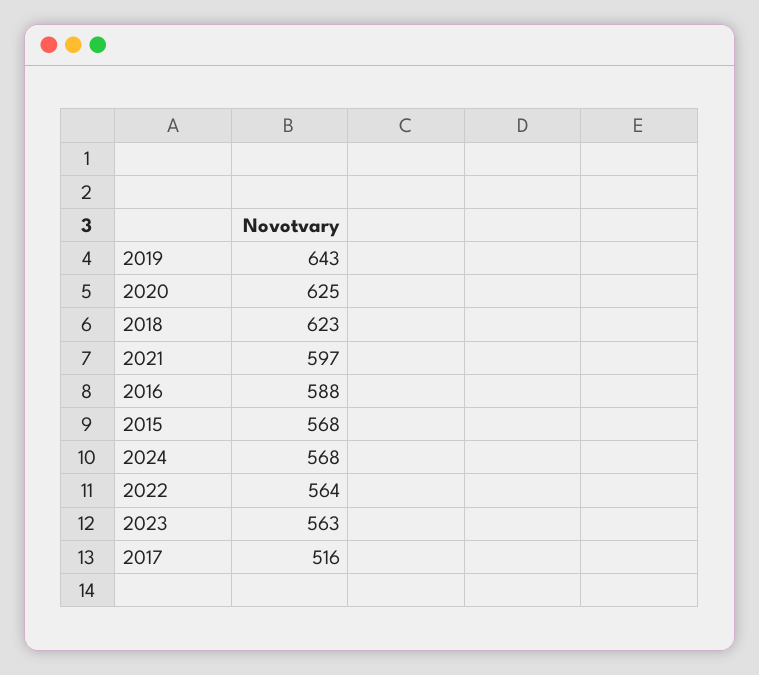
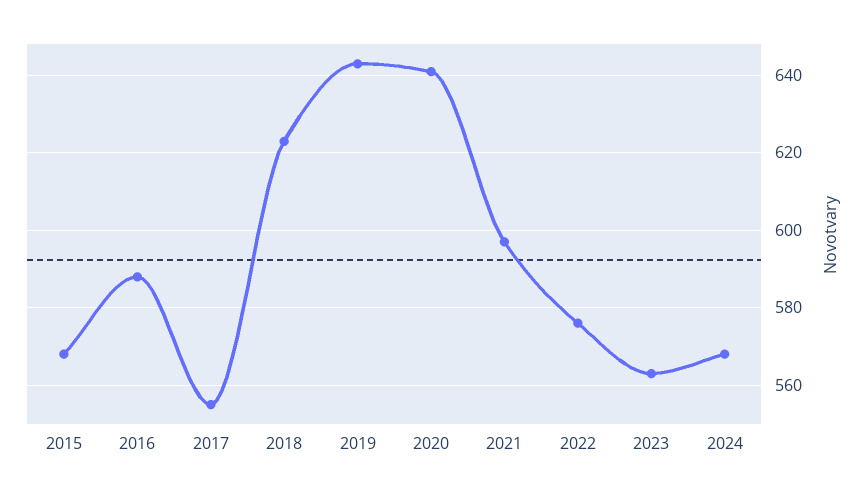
2020: 625 -> 640
2022: 564 -> 575
2017: 516 -> 555

